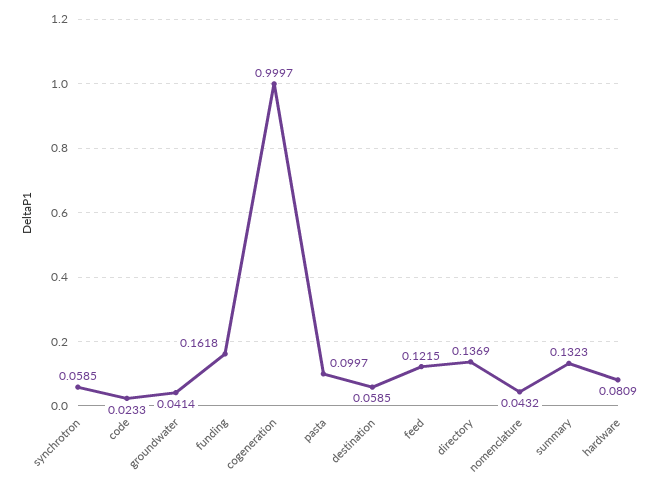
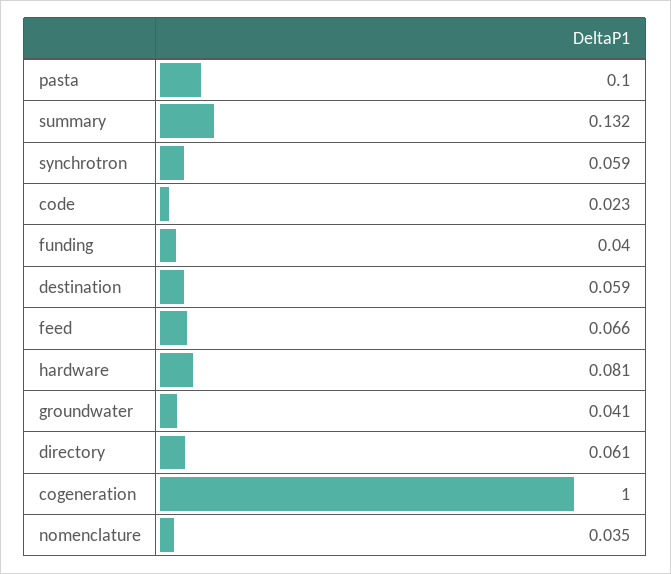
funding: 0.1618 -> 0.04
feed: 0.1215 -> 0.066
directory: 0.1369 -> 0.061
nomenclature: 0.0432 -> 0.035

